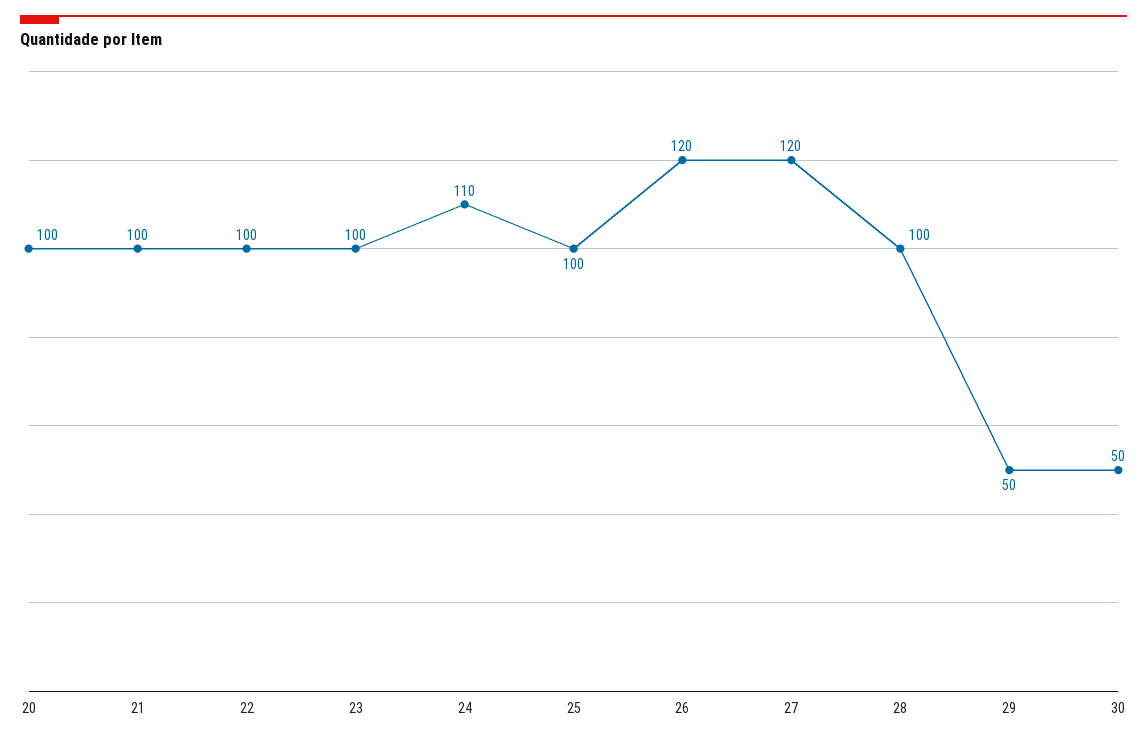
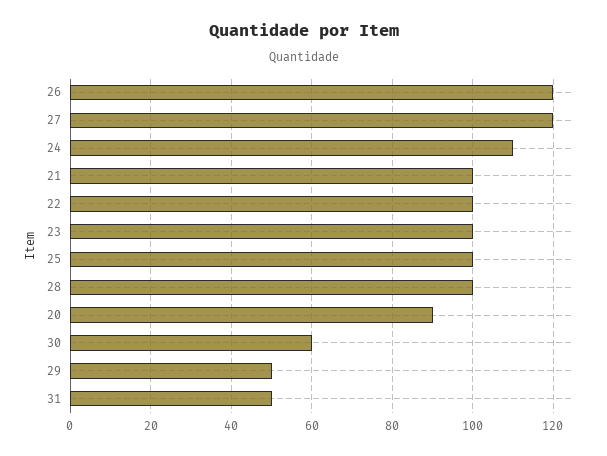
20: 100 -> 90
30: 50 -> 60
31: none -> 50

